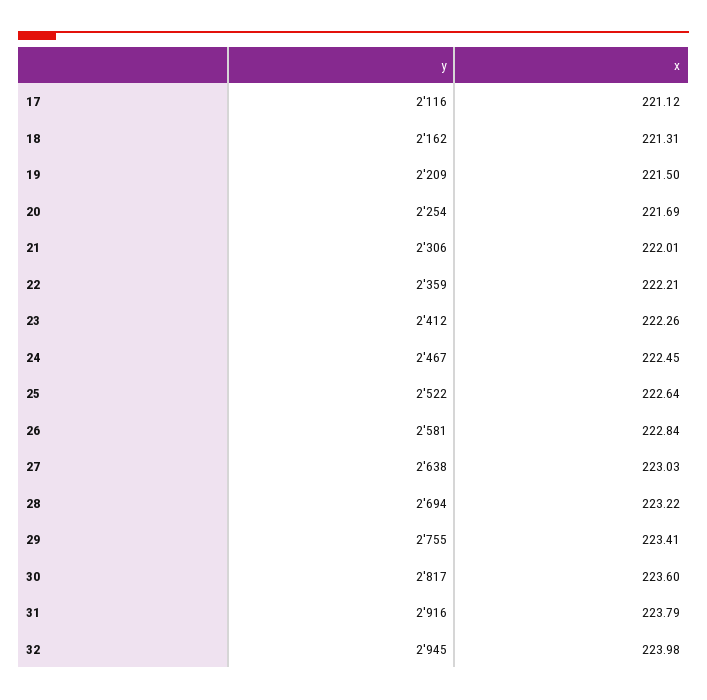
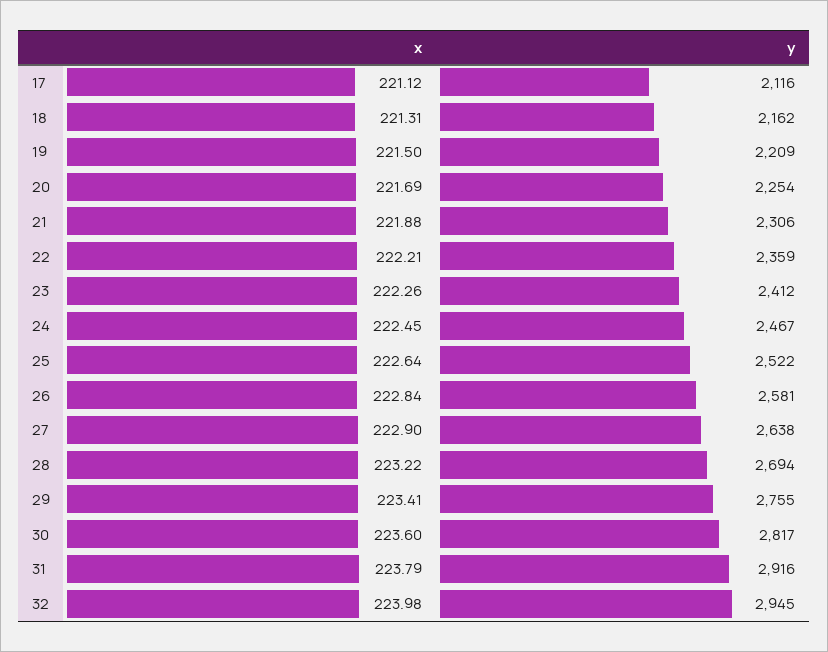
x, 21: 222.01 -> 221.88
x, 27: 223.03 -> 222.9

